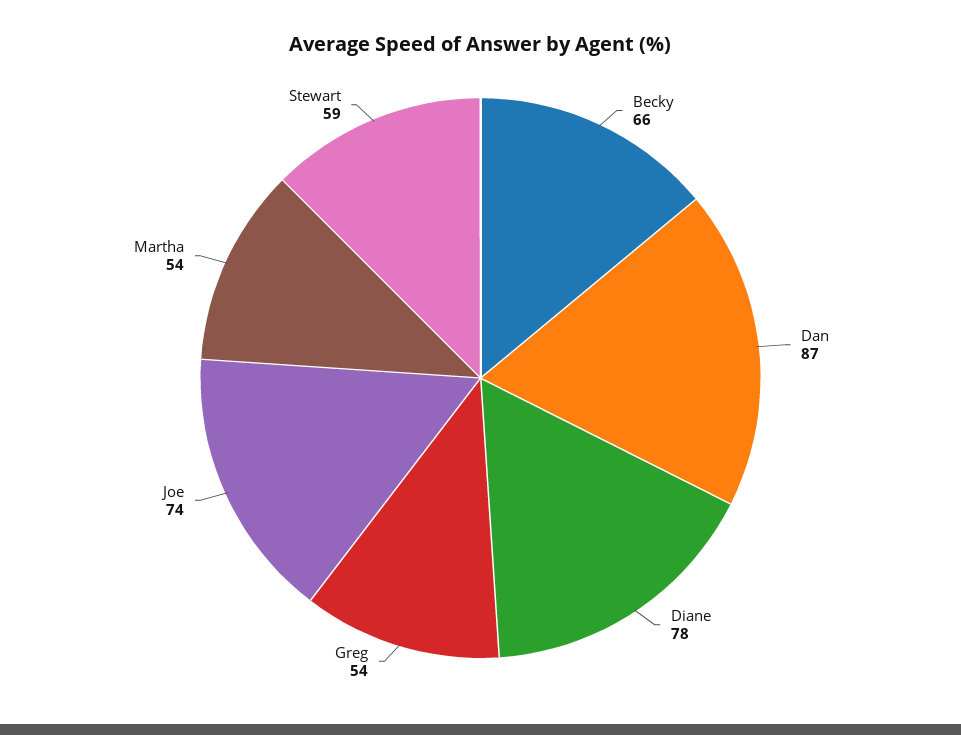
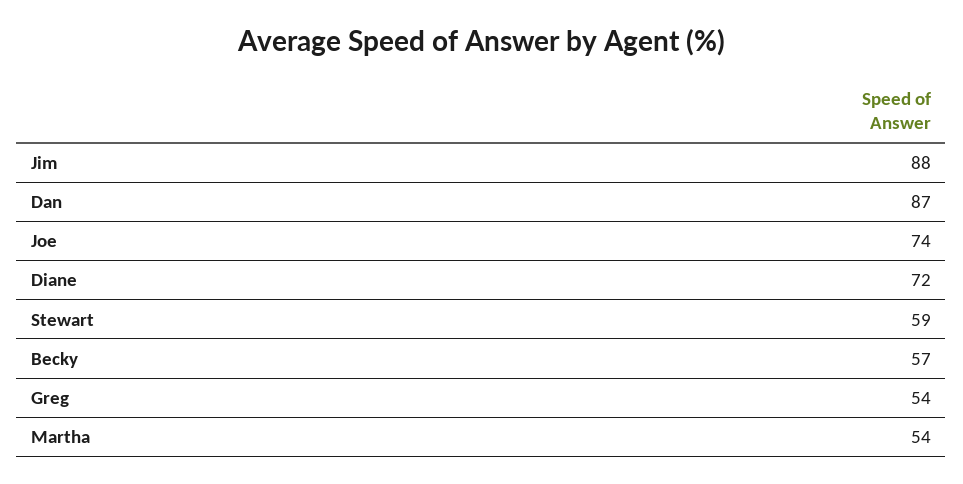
Becky: 66 -> 57
Diane: 78 -> 72
Jim: none -> 88

